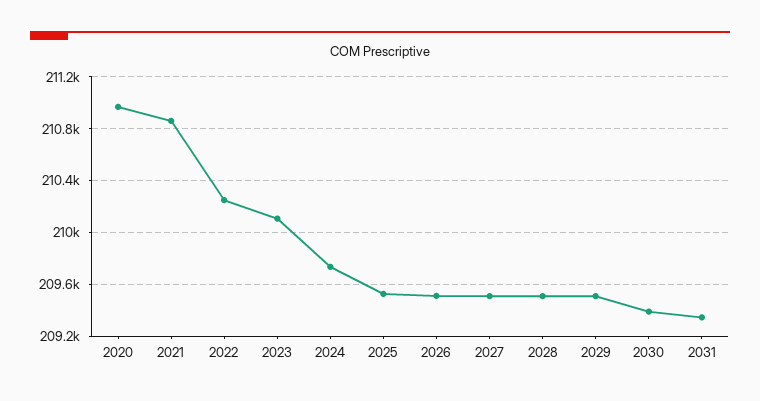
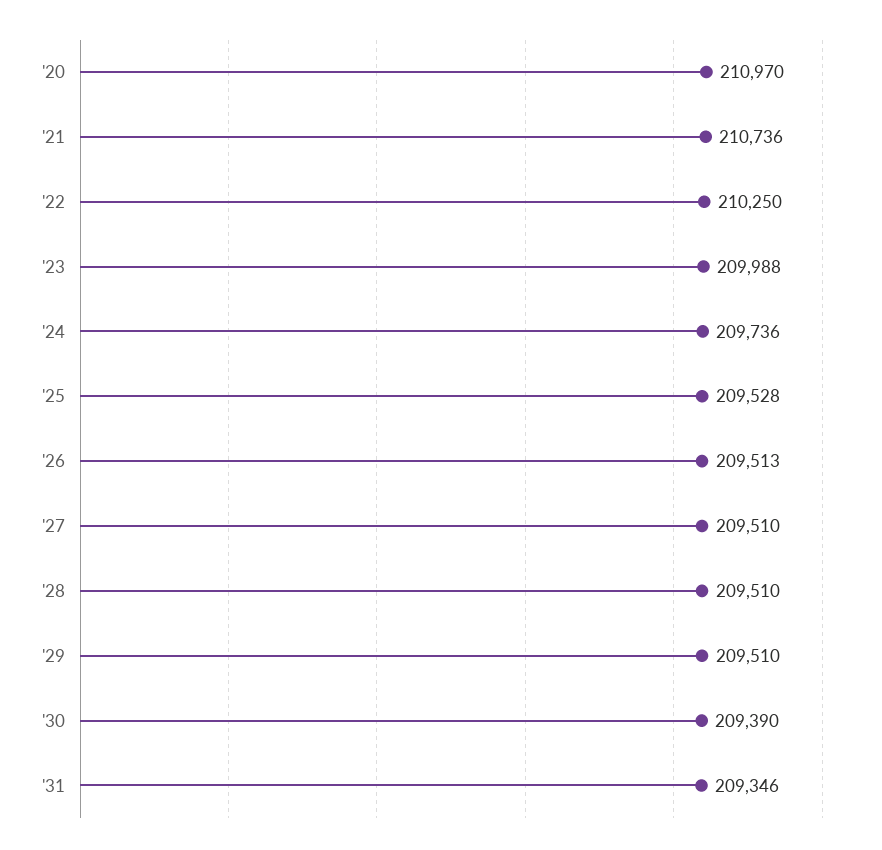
2021: 210850 -> 210736
2023: 210100 -> 209988

